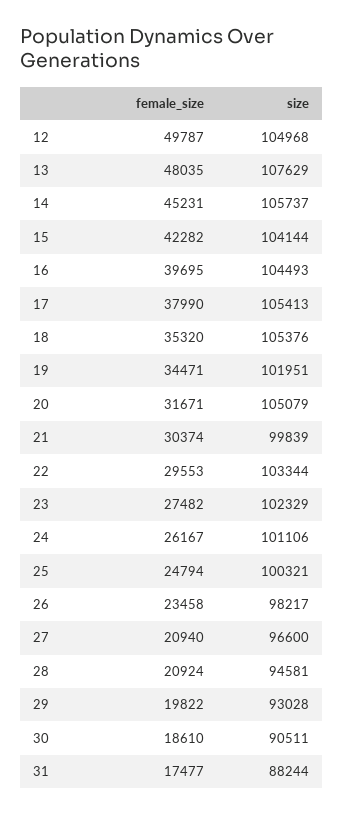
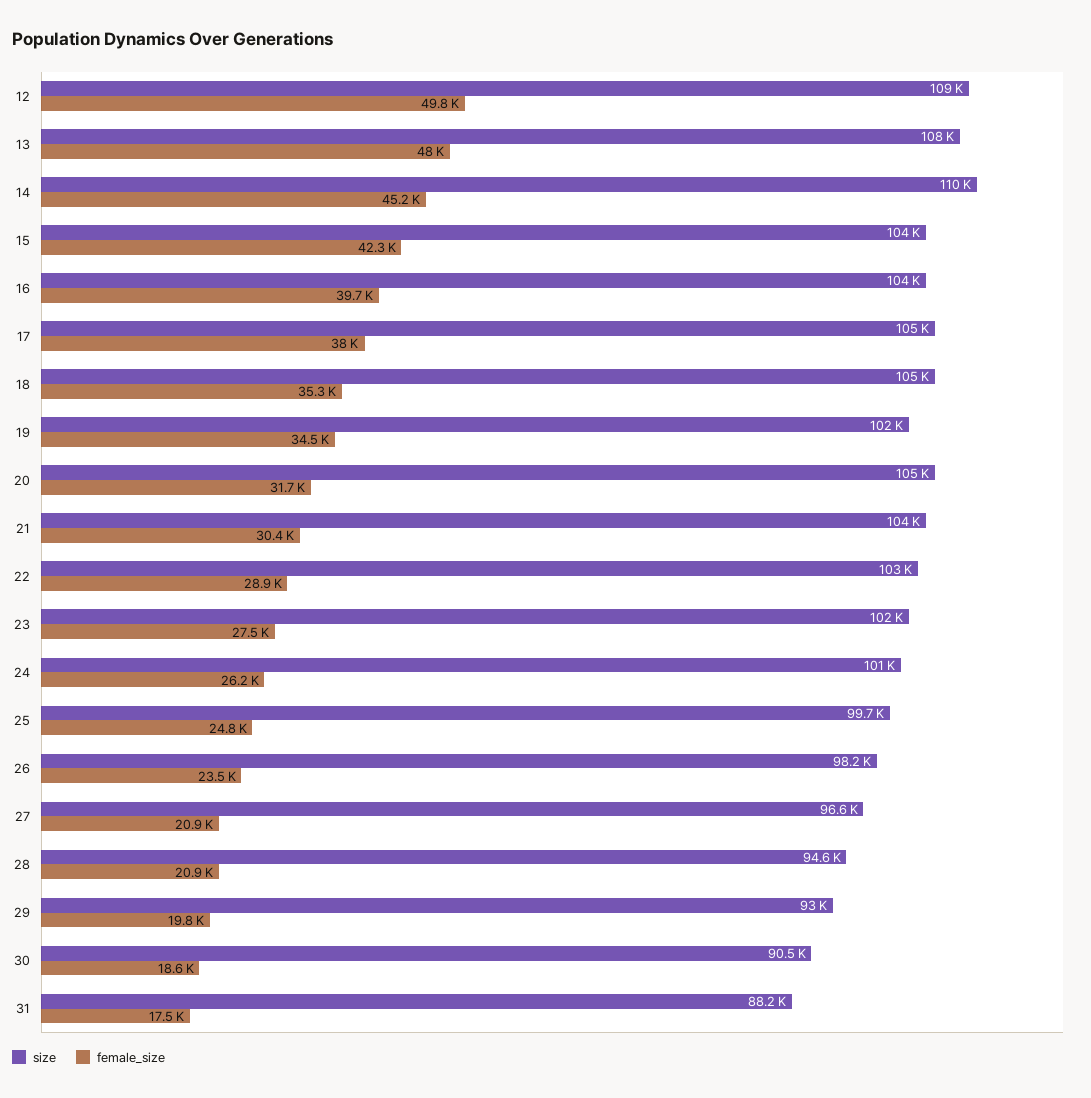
size, 12: 104968 -> 109000
size, 14: 105737 -> 110000
size, 21: 99839 -> 104000
female_size, 22: 29553 -> 28900
size, 25: 100321 -> 99700

